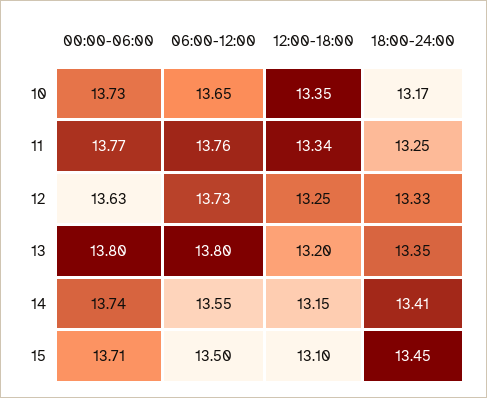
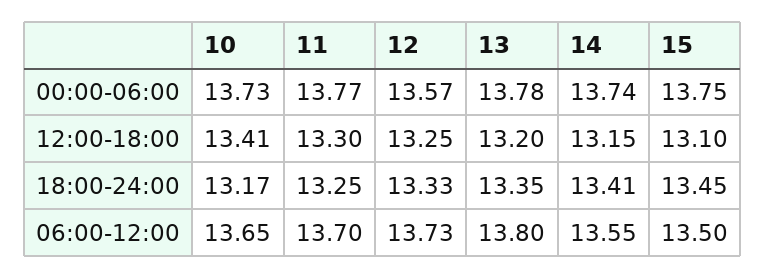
12:00-18:00, 10: 13.35 -> 13.41
06:00-12:00, 11: 13.76 -> 13.7
12:00-18:00, 11: 13.34 -> 13.3
00:00-06:00, 12: 13.63 -> 13.57
00:00-06:00, 13: 13.8 -> 13.78
00:00-06:00, 15: 13.71 -> 13.75

